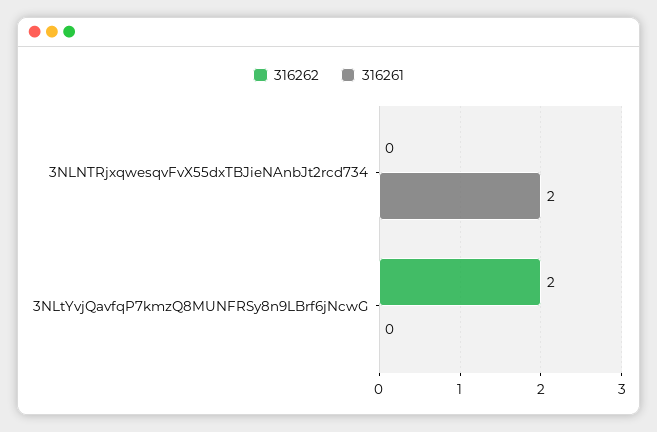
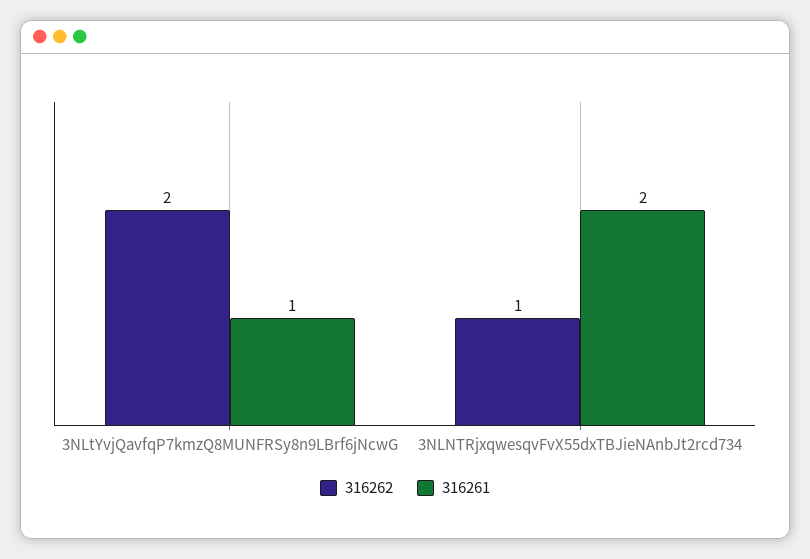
316262, 3NLNTRjxqwesqvFvX55dxTBJieNAnbJt2rcd734: 0 -> 1
316261, 3NLtYvjQavfqP7kmzQ8MUNFRSy8n9LBrf6jNcwG: 0 -> 1

